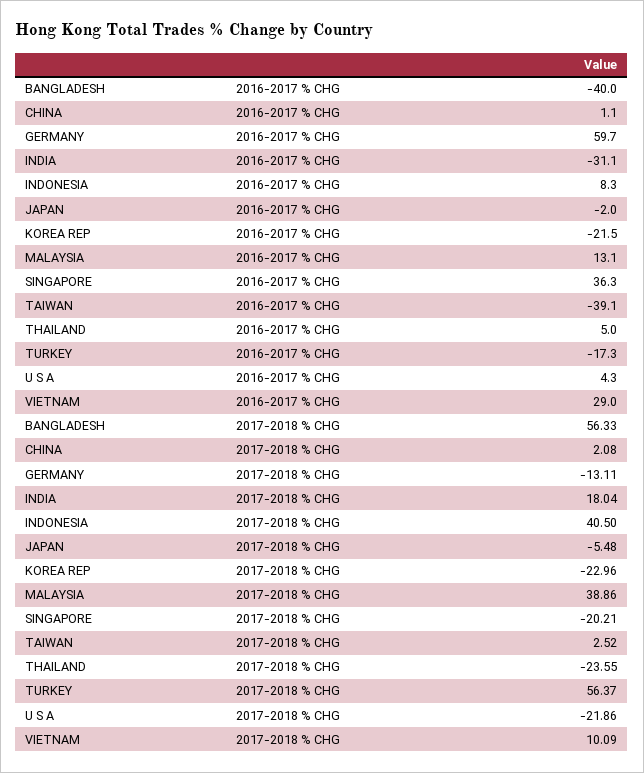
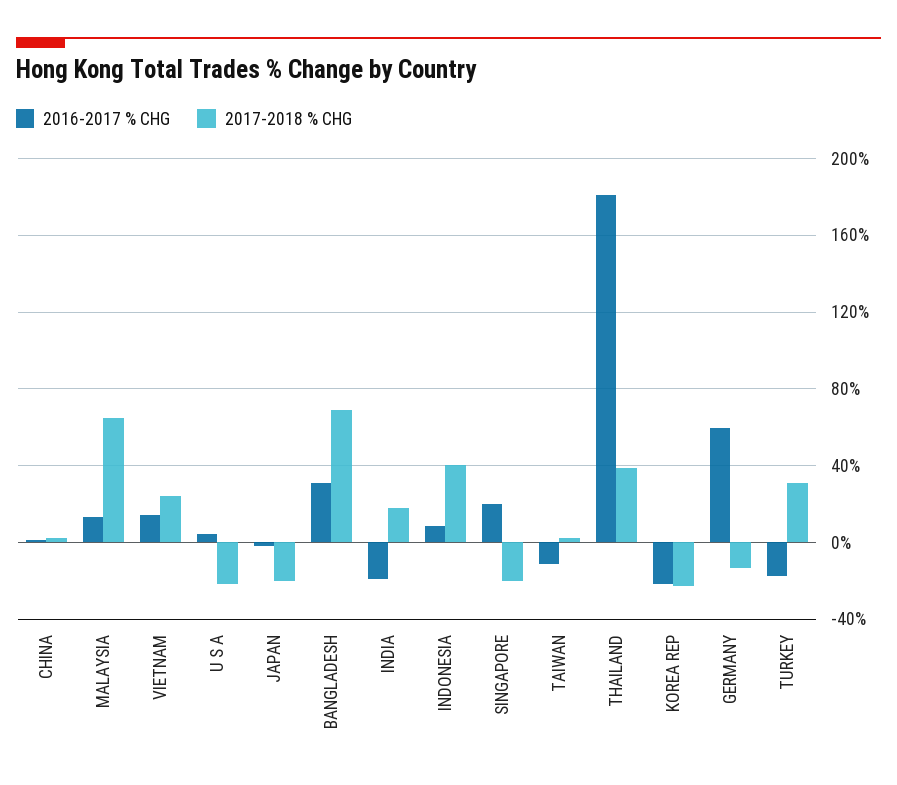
2016-2017 % CHG, BANGLADESH: -40 -> 30
2016-2017 % CHG, INDIA: -31.1 -> -20
2016-2017 % CHG, SINGAPORE: 36.3 -> 20
2016-2017 % CHG, TAIWAN: -39.1 -> -10
2016-2017 % CHG, THAILAND: 5 -> 180
2016-2017 % CHG, VIETNAM: 29 -> 15
2017-2018 % CHG, BANGLADESH: 56.33 -> 70
2017-2018 % CHG, JAPAN: -5.48 -> -20
2017-2018 % CHG, MALAYSIA: 38.86 -> 65
2017-2018 % CHG, THAILAND: -23.55 -> 40
2017-2018 % CHG, TURKEY: 56.37 -> 30
2017-2018 % CHG, VIETNAM: 10.09 -> 25

